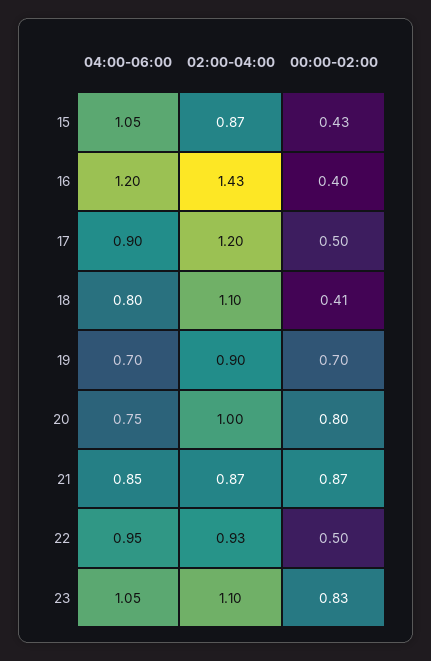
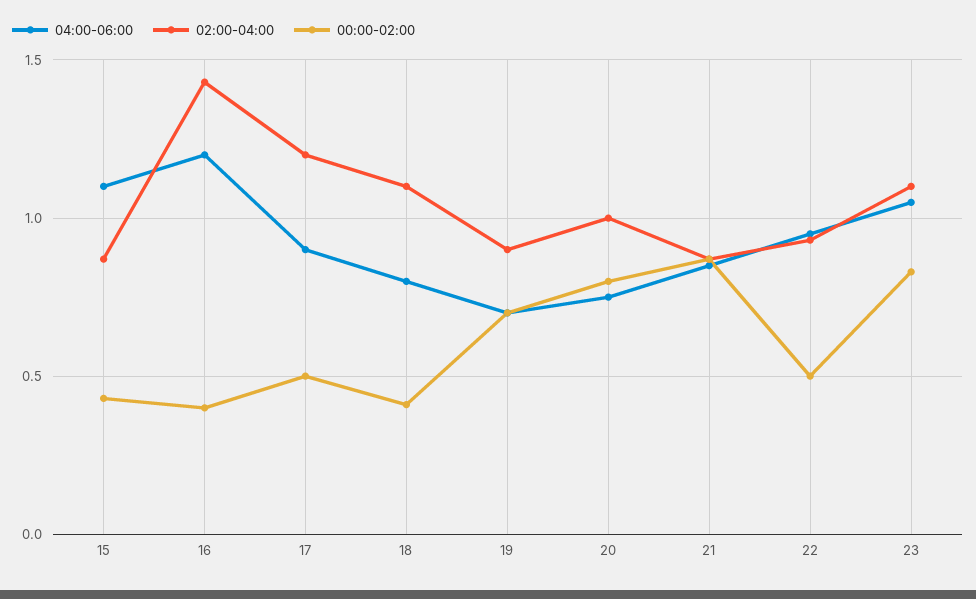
04:00-06:00, 15: 1.05 -> 1.1

